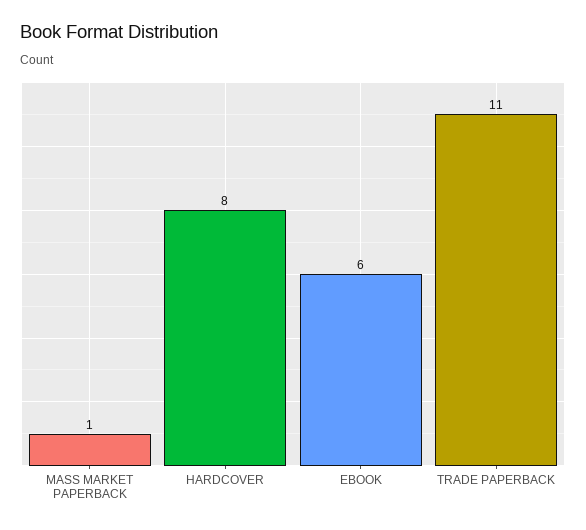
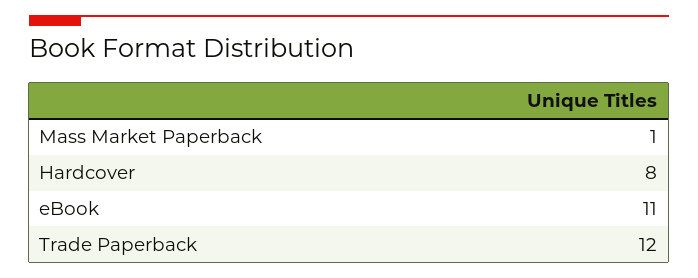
EBOOK: 6 -> 11
TRADE PAPERBACK: 11 -> 12

